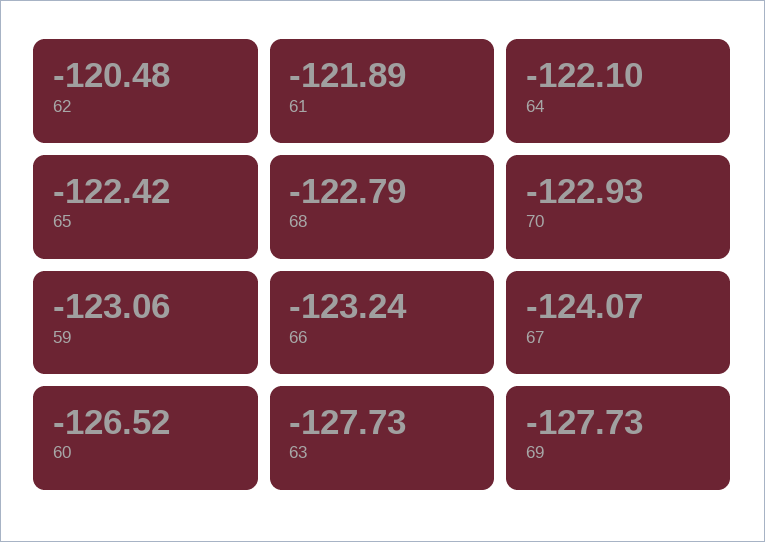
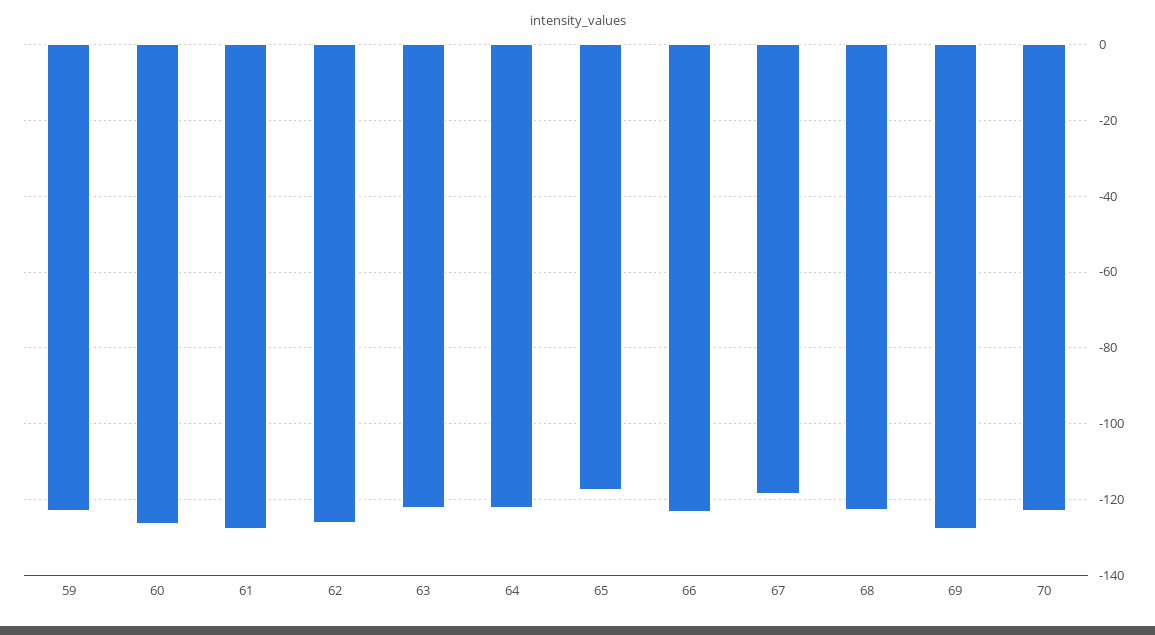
62: -120.48 -> -126
61: -121.89 -> -128
65: -122.42 -> -118
67: -124.07 -> -118
63: -127.73 -> -122

